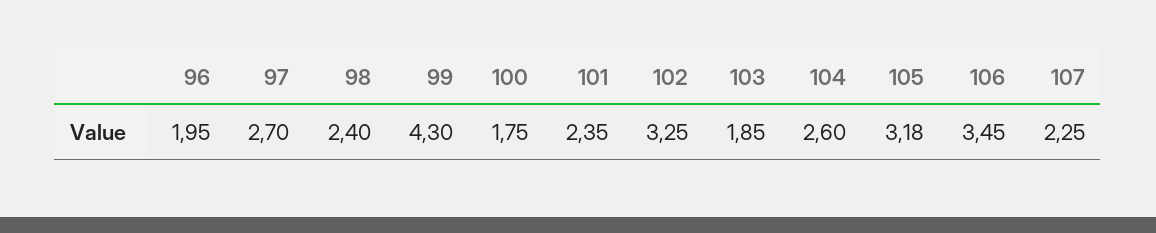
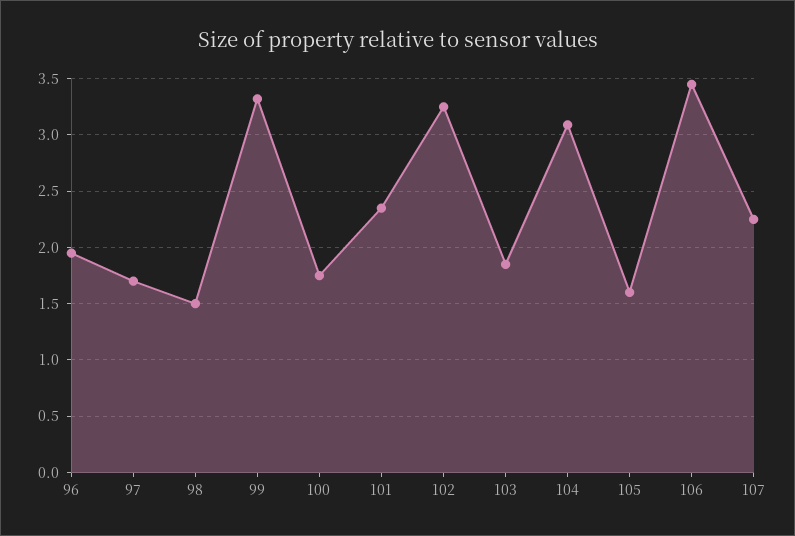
97: 2.7 -> 1.7
98: 2.4 -> 1.5
99: 4.3 -> 3.3
104: 2.6 -> 3.1
105: 3.18 -> 1.6

